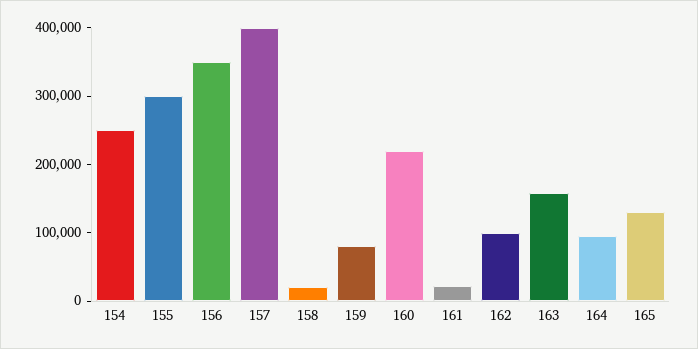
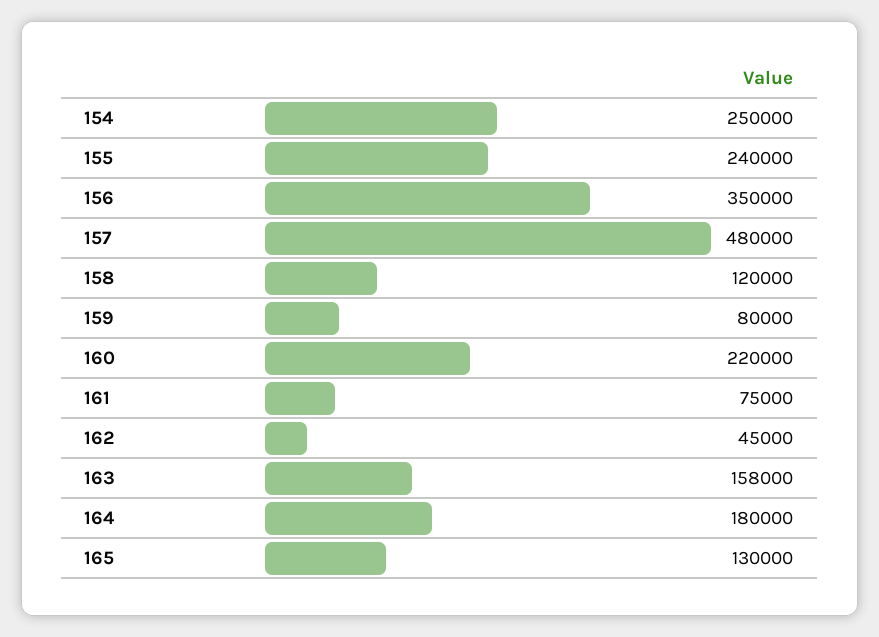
155: 300000 -> 240000
157: 400000 -> 480000
158: 20000 -> 120000
161: 20000 -> 75000
162: 100000 -> 45000
164: 100000 -> 180000

